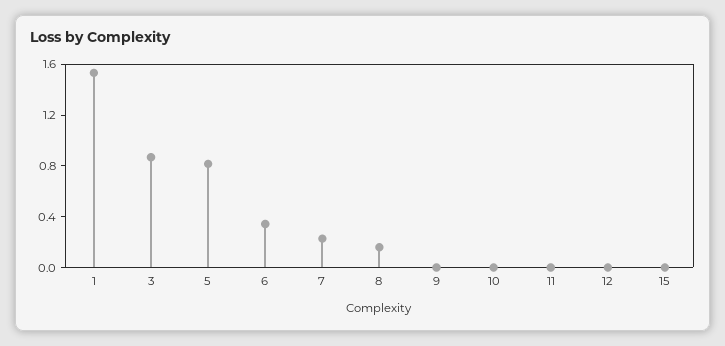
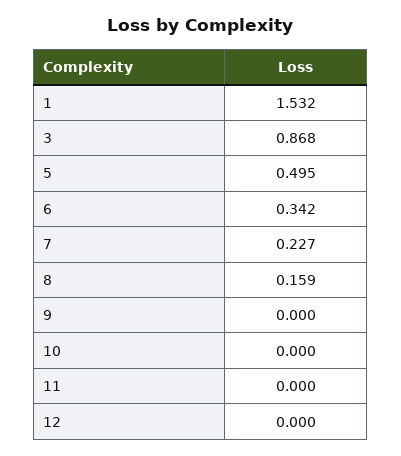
5: 0.8 -> 0.495
15: 0 -> none

